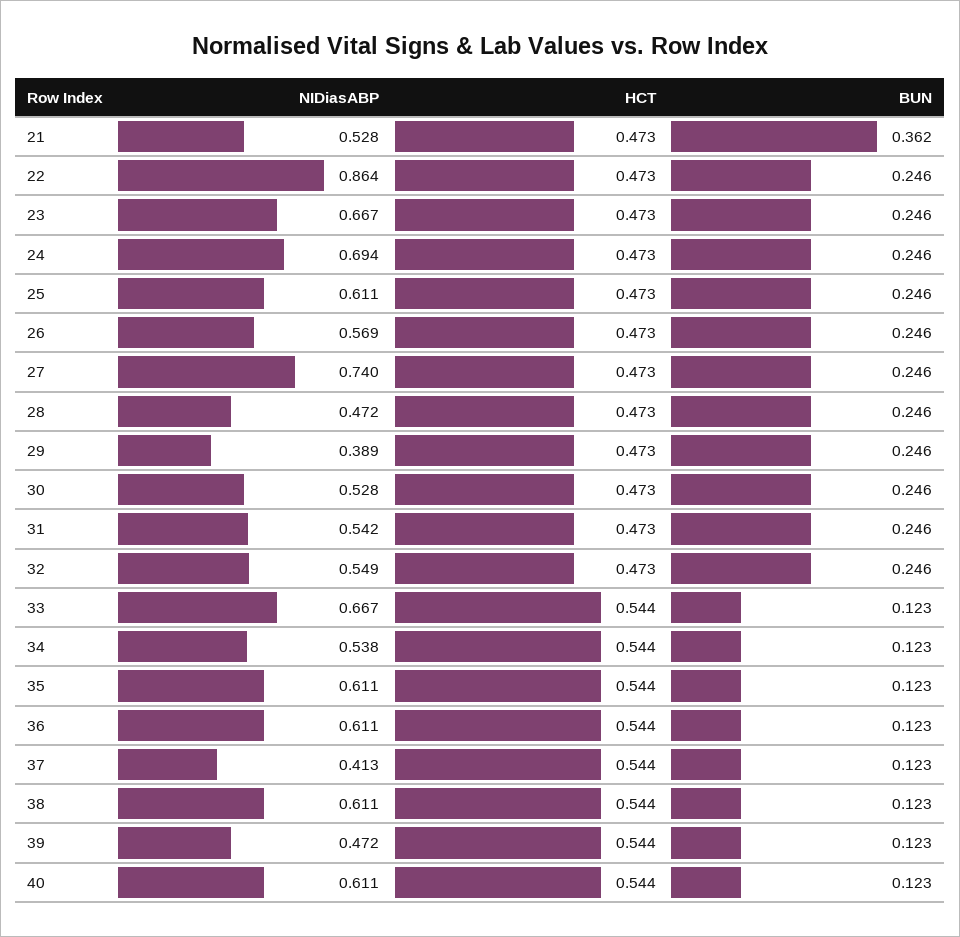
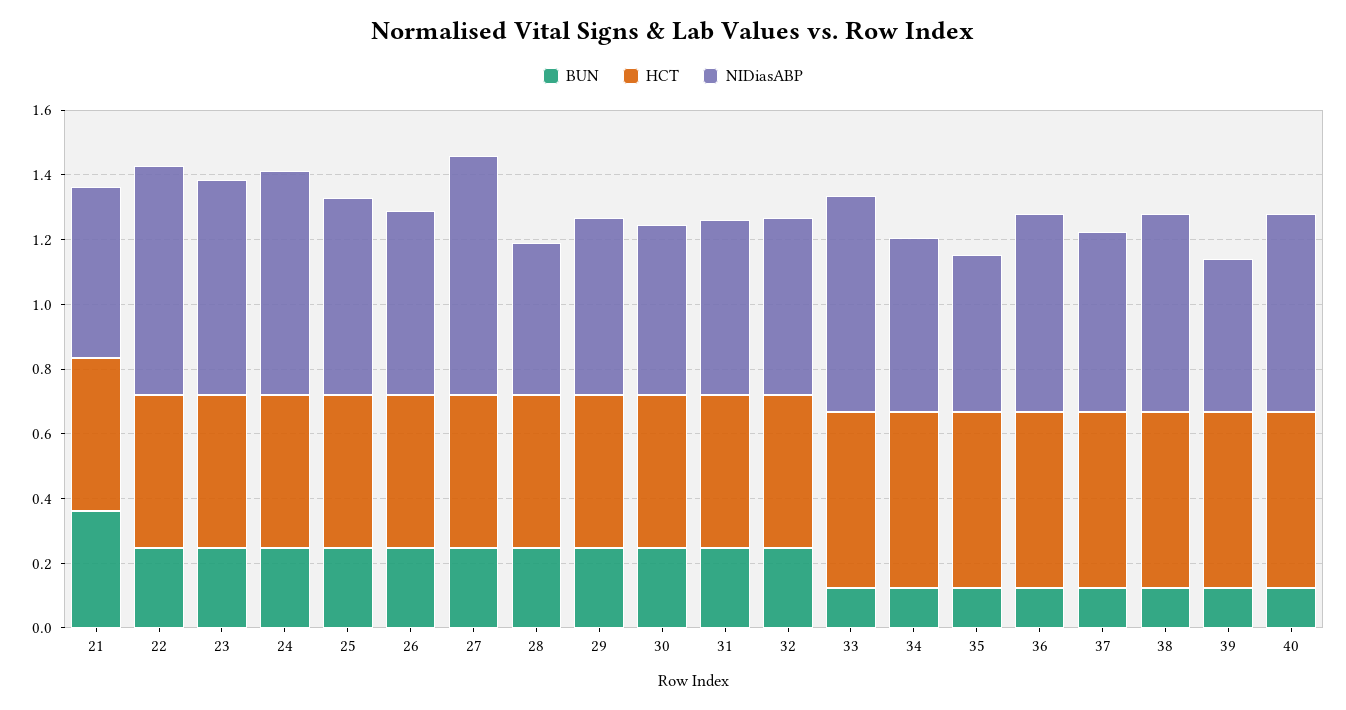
NIDiasABP, 22: 0.864 -> 0.7
NIDiasABP, 29: 0.389 -> 0.55
NIDiasABP, 35: 0.611 -> 0.5
NIDiasABP, 37: 0.413 -> 0.55

